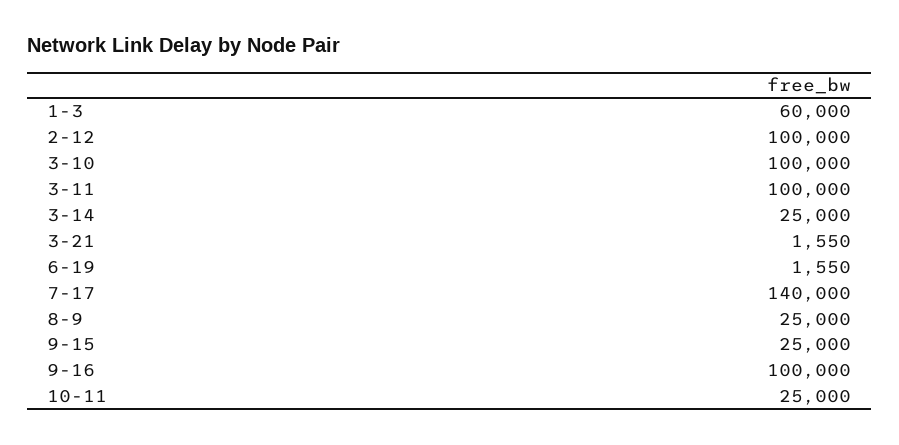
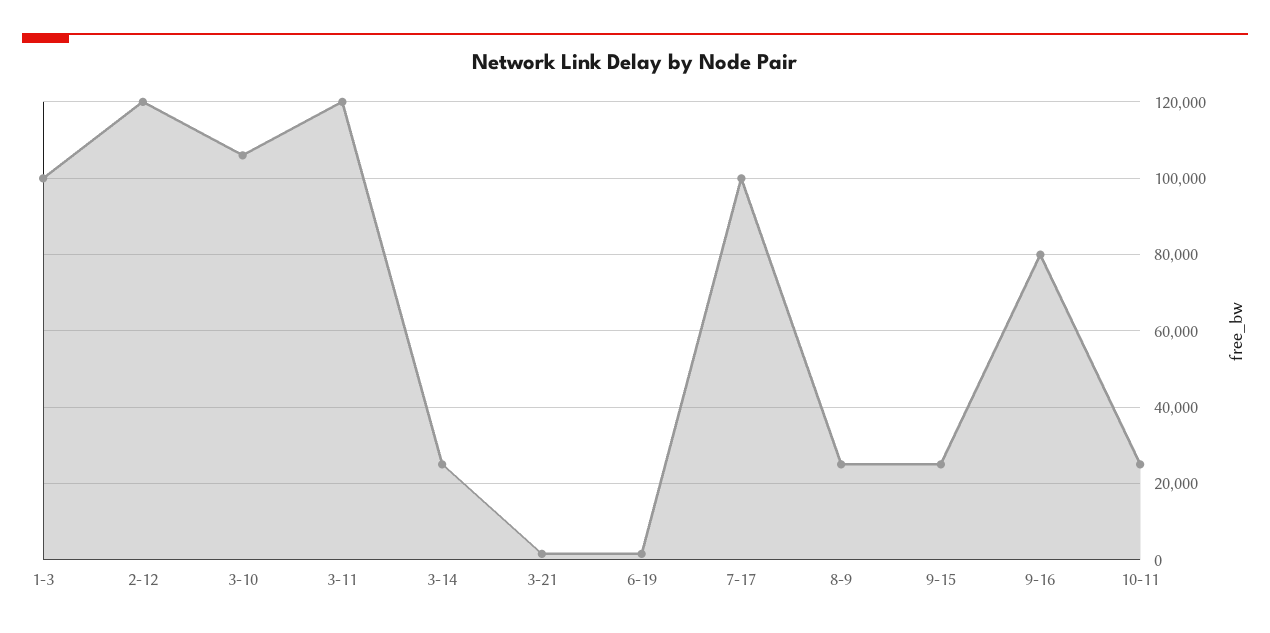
1-3: 60000 -> 100000
2-12: 100000 -> 120000
3-10: 100000 -> 106000
3-11: 100000 -> 120000
7-17: 140000 -> 100000
9-16: 100000 -> 80000

